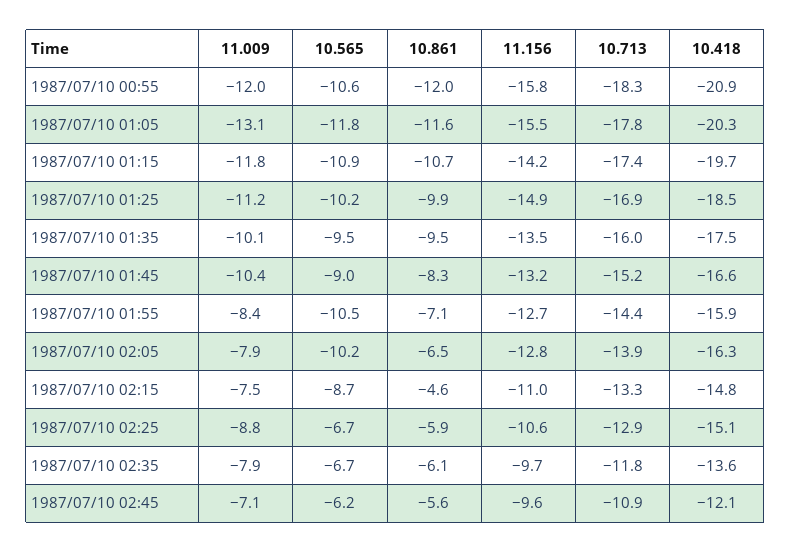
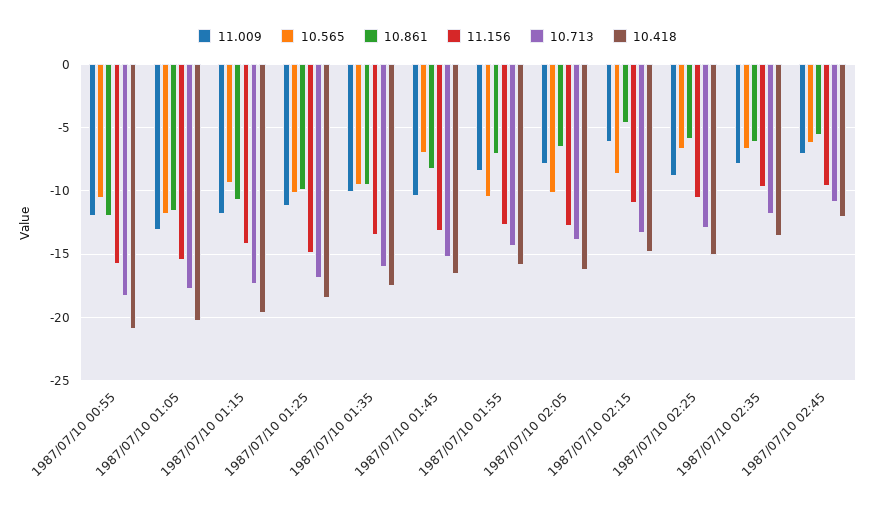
10.565, 1987/07/10 01:15: -10.9 -> -9.5
10.565, 1987/07/10 01:45: -9 -> -7
11.009, 1987/07/10 02:15: -7.5 -> -6

